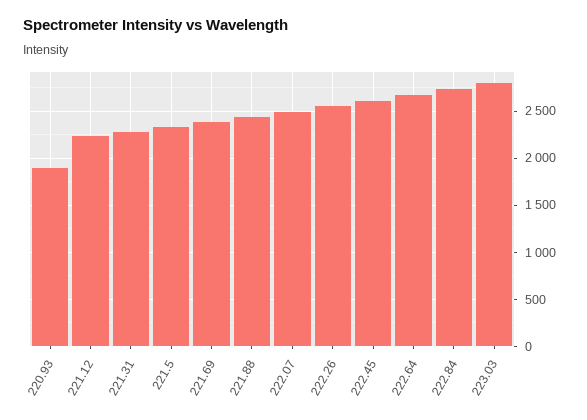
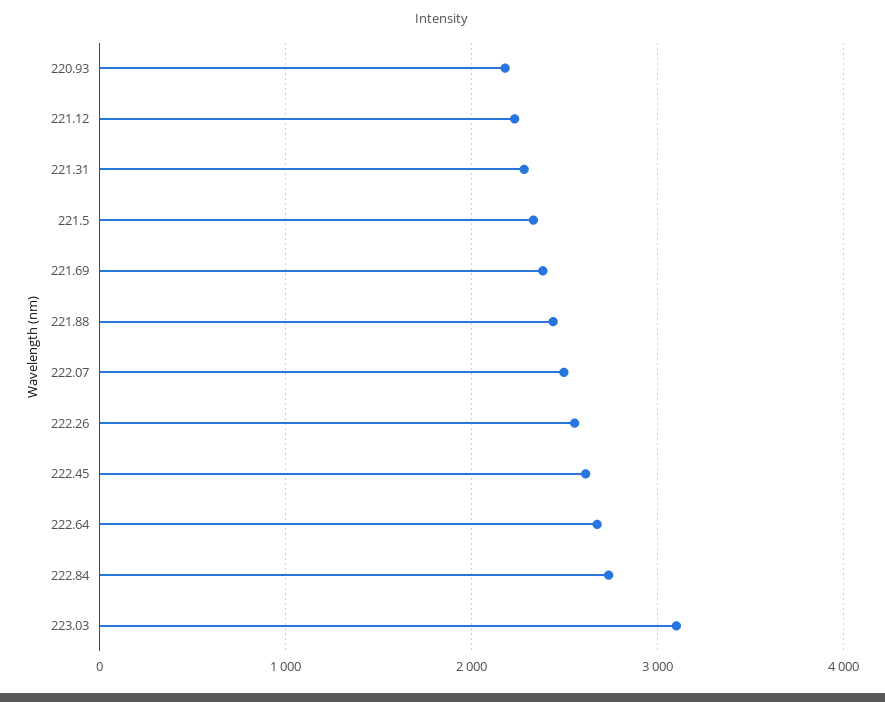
220.93: 1900 -> 2200
223.03: 2800 -> 3100

